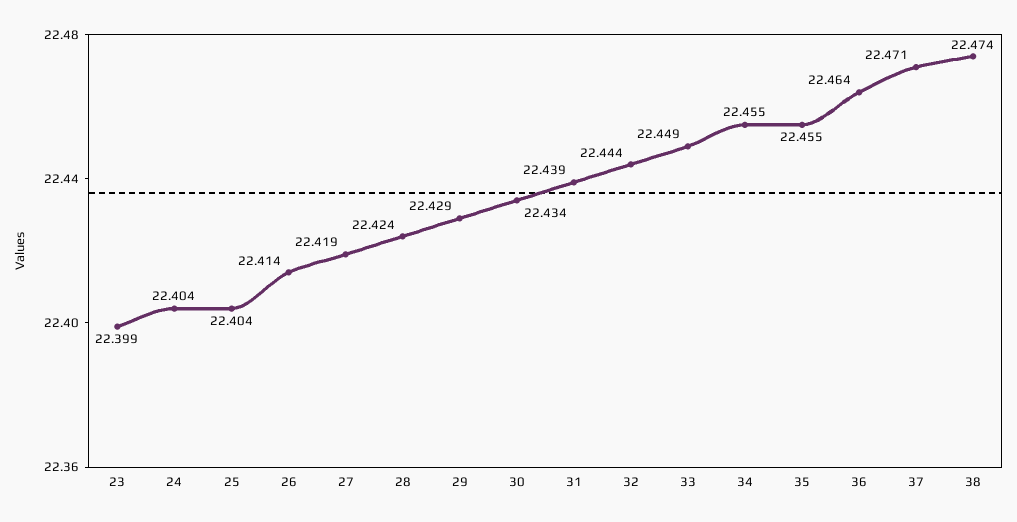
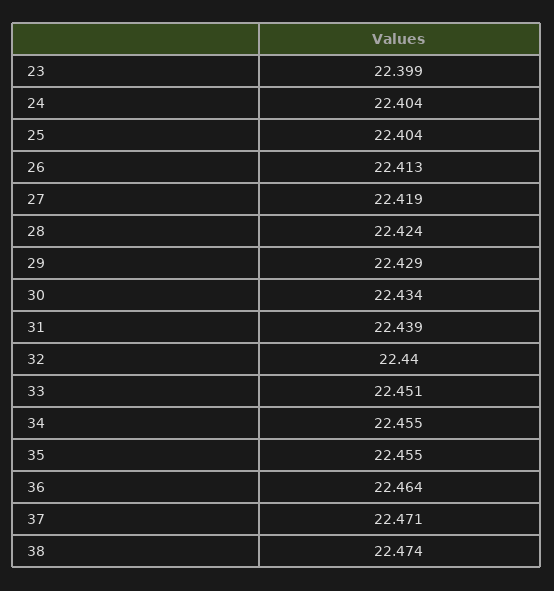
26: 22.414 -> 22.413
32: 22.444 -> 22.44
33: 22.449 -> 22.451

